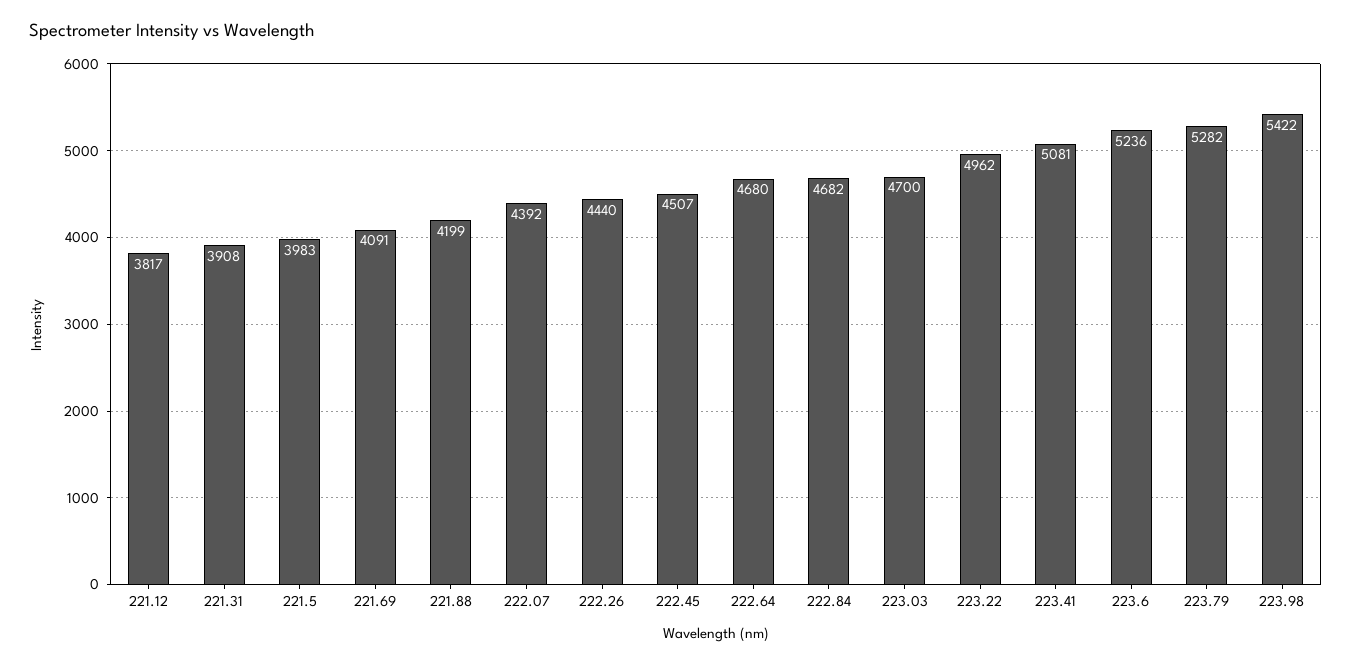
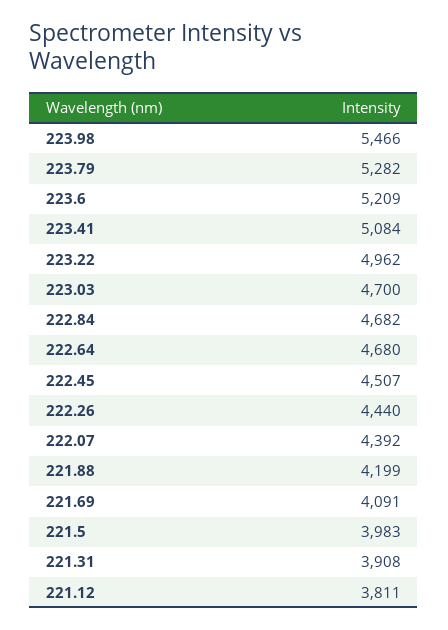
221.12: 3817 -> 3811
223.41: 5081 -> 5084
223.6: 5236 -> 5209
223.98: 5422 -> 5466

